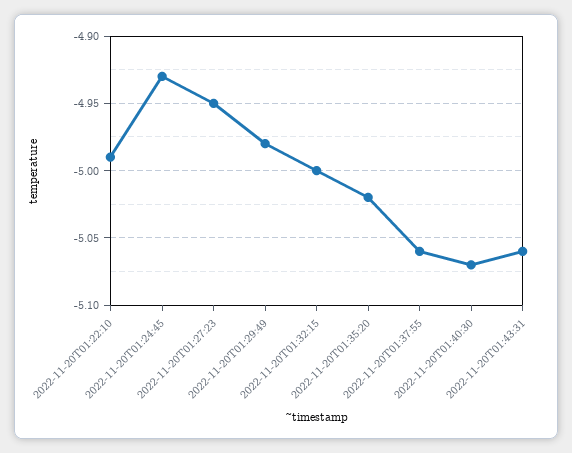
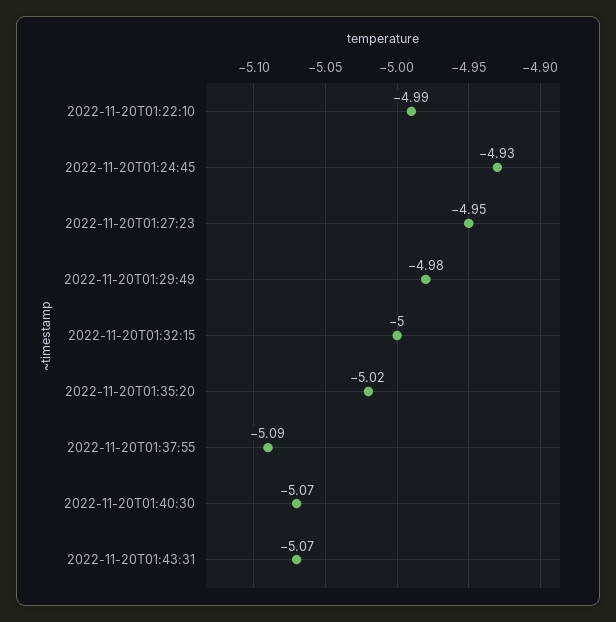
2022-11-20T01:37:55: -5.06 -> -5.09
2022-11-20T01:43:31: -5.06 -> -5.07

